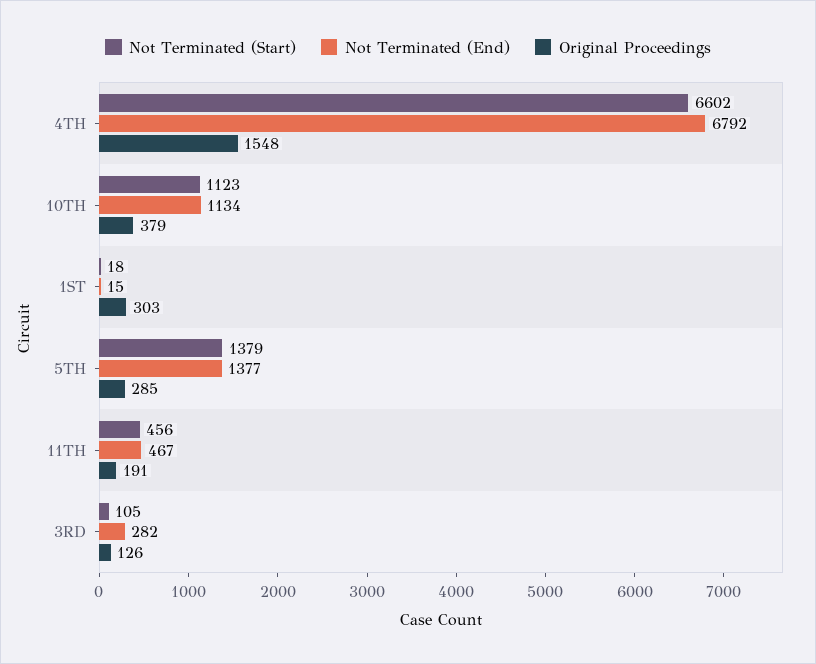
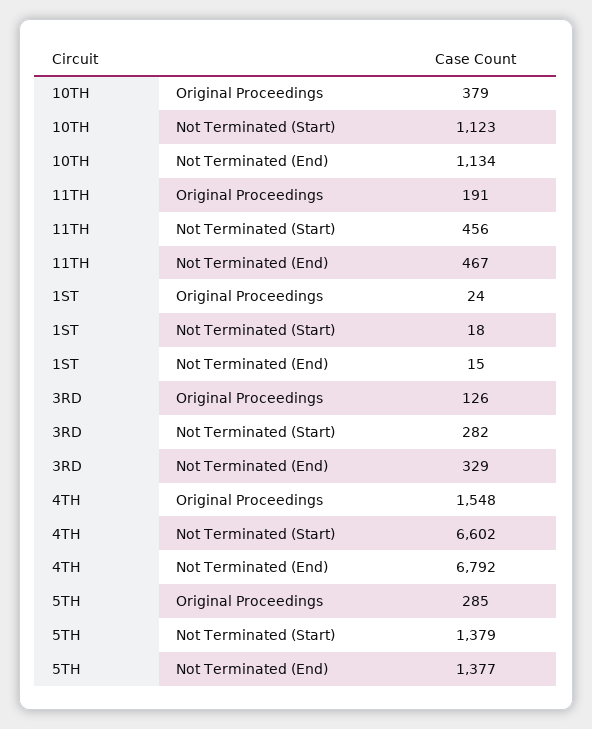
Original Proceedings, 1ST: 303 -> 24
Not Terminated (Start), 3RD: 105 -> 282
Not Terminated (End), 3RD: 282 -> 329

